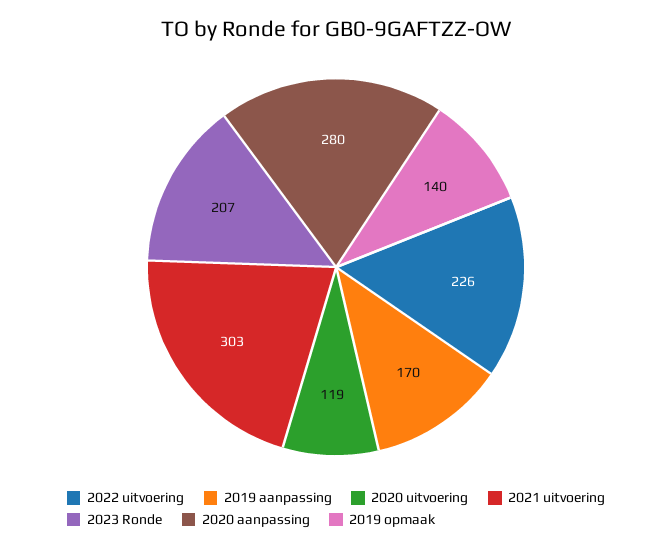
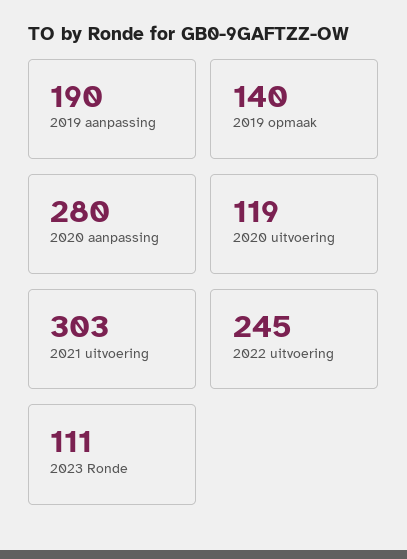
2022 uitvoering: 226 -> 245
2019 aanpassing: 170 -> 190
2023 Ronde: 207 -> 111

